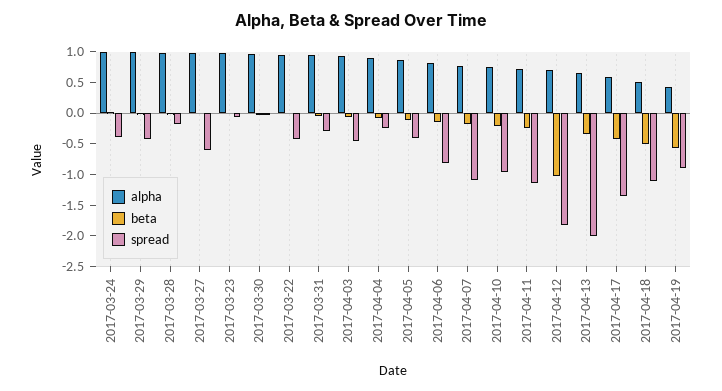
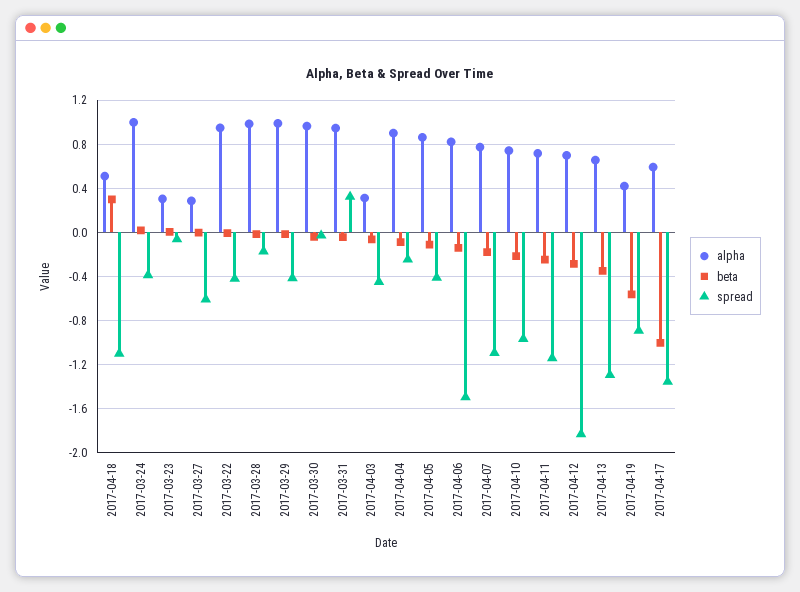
alpha, 2017-03-27: 1 -> 0.3
alpha, 2017-03-23: 1 -> 0.3
spread, 2017-03-31: -0.25 -> 0.3
alpha, 2017-04-03: 1 -> 0.3
spread, 2017-04-06: -0.75 -> -1.5
beta, 2017-04-12: -1 -> -0.3
spread, 2017-04-13: -2 -> -1.3
beta, 2017-04-17: -0.5 -> -1
beta, 2017-04-18: -0.5 -> 0.3

